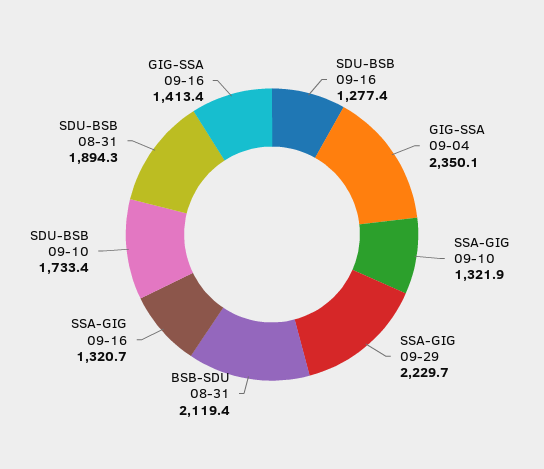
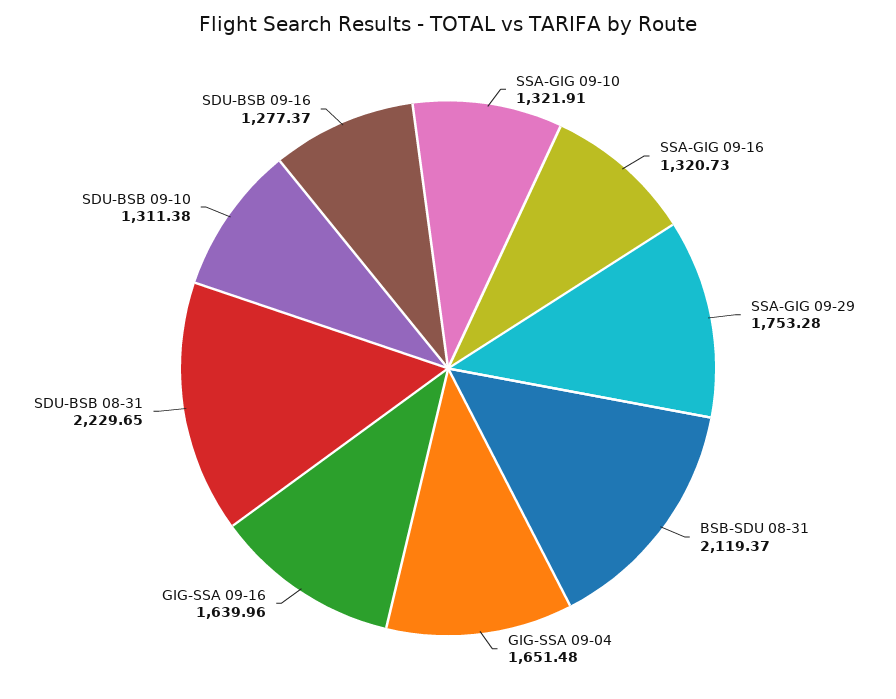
GIG-SSA 09-04: 2350.1 -> 1651.48
SSA-GIG 09-29: 2229.7 -> 1753.28
SDU-BSB 09-10: 1733.4 -> 1311.38
SDU-BSB 08-31: 1894.3 -> 2229.65
GIG-SSA 09-16: 1413.4 -> 1639.96

